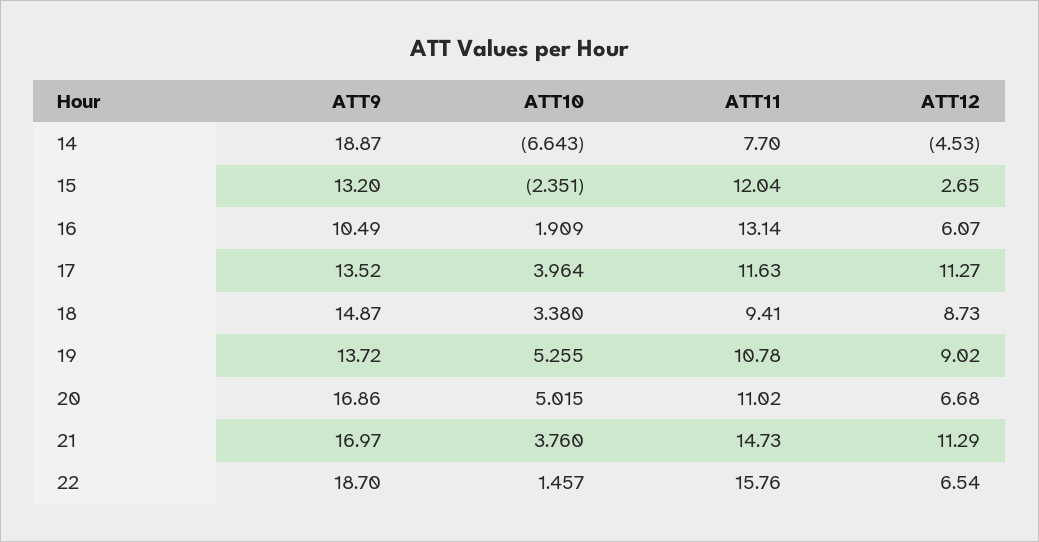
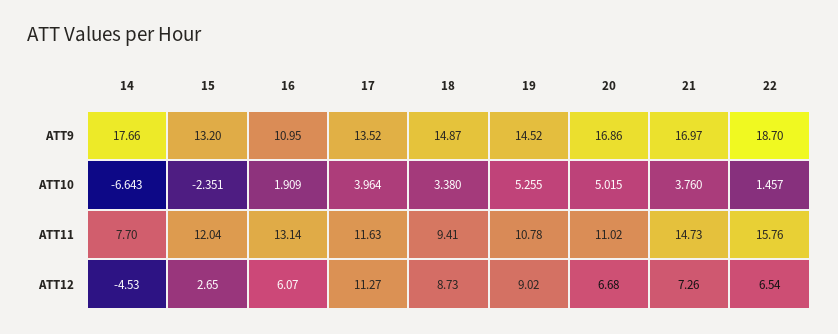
ATT9, 14: 18.87 -> 17.66
ATT9, 16: 10.49 -> 10.95
ATT9, 19: 13.72 -> 14.52
ATT12, 21: 11.29 -> 7.26

